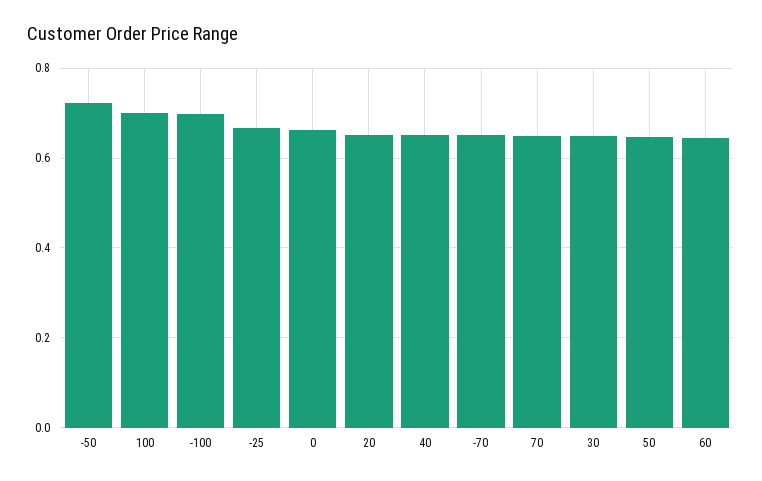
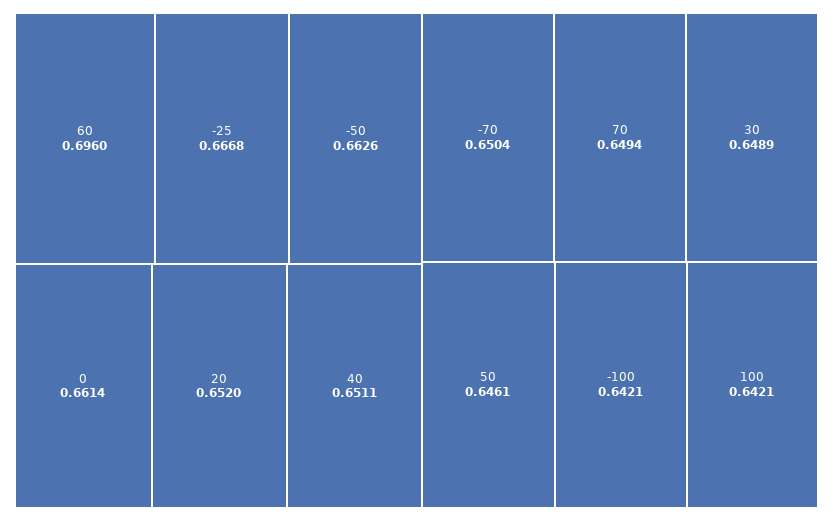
-50: 0.72 -> 0.6626
100: 0.7 -> 0.6421
-100: 0.7 -> 0.6421
60: 0.64 -> 0.696

